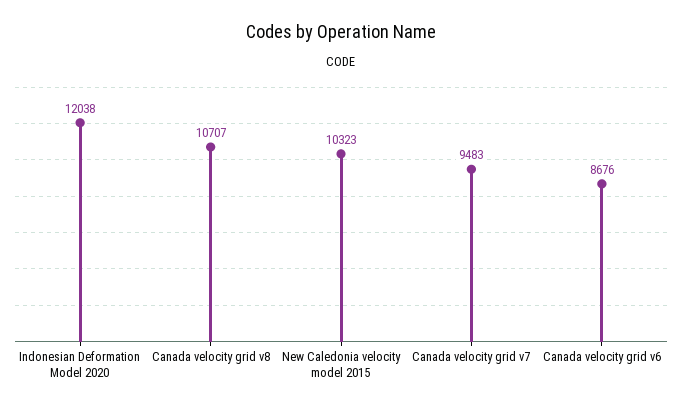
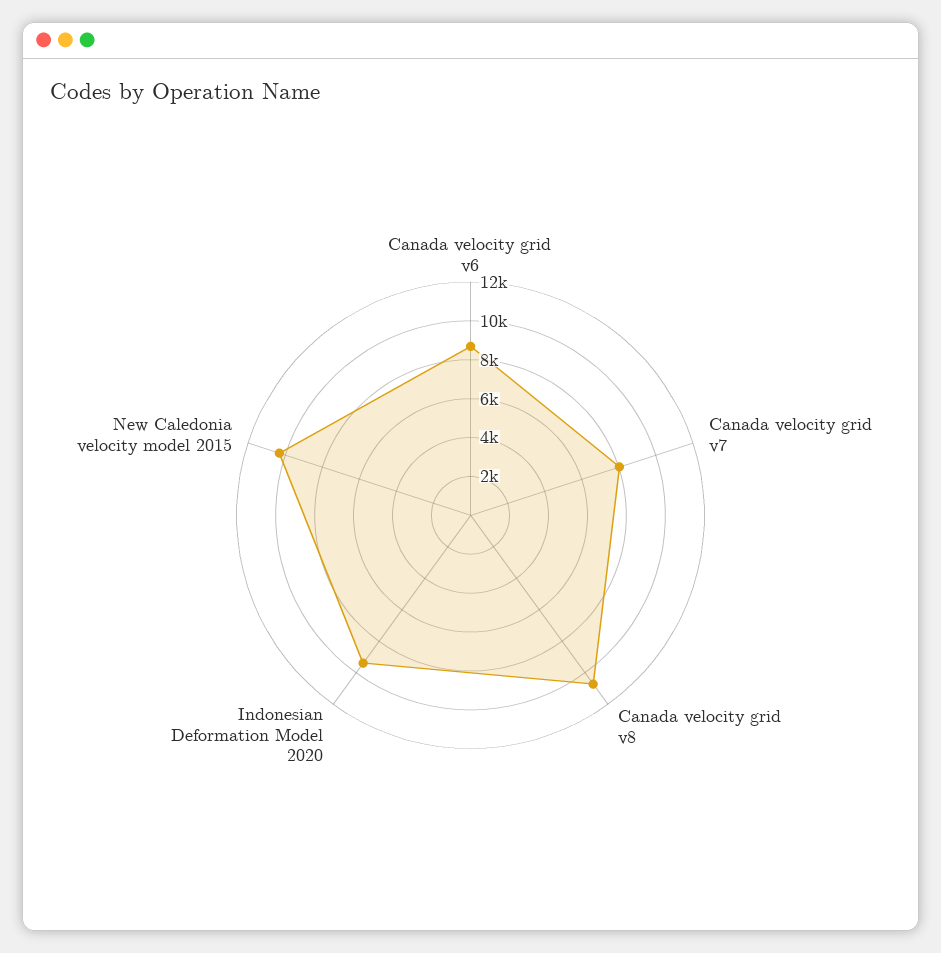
Indonesian Deformation Model 2020: 12038 -> 9500
Canada velocity grid v7: 9483 -> 8000

